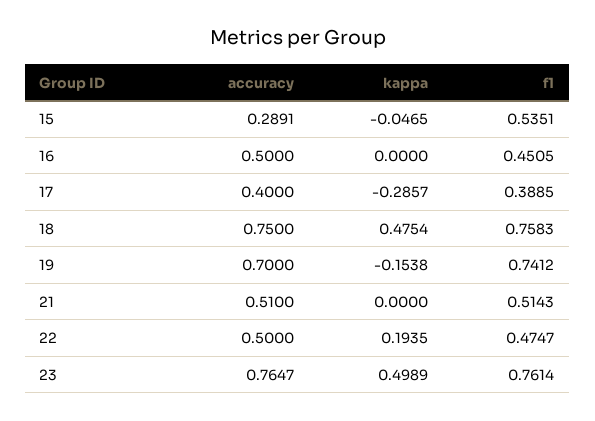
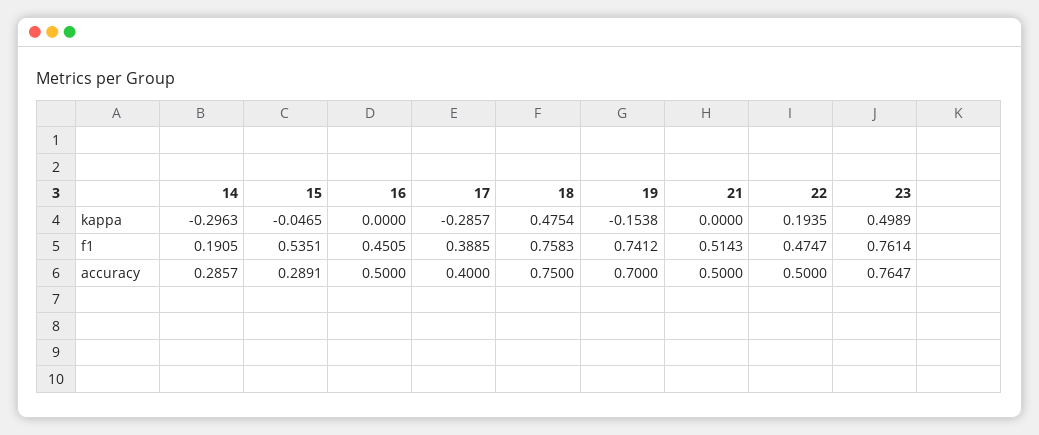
accuracy, 21: 0.51 -> 0.5
kappa, 14: none -> -0.2963
f1, 14: none -> 0.1905
accuracy, 14: none -> 0.2857

